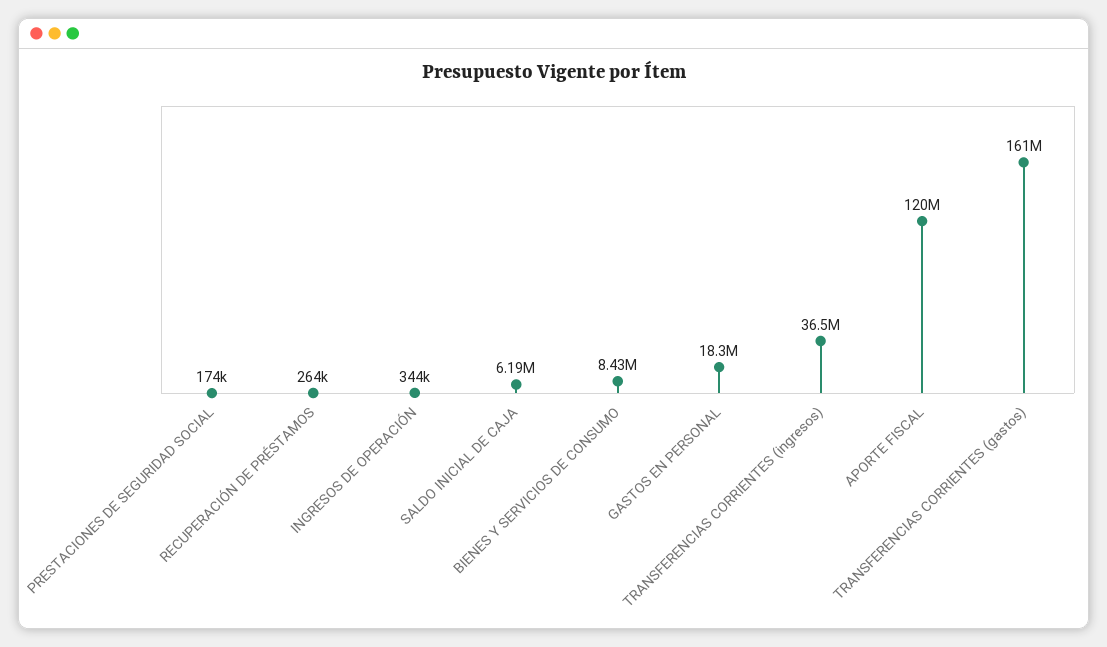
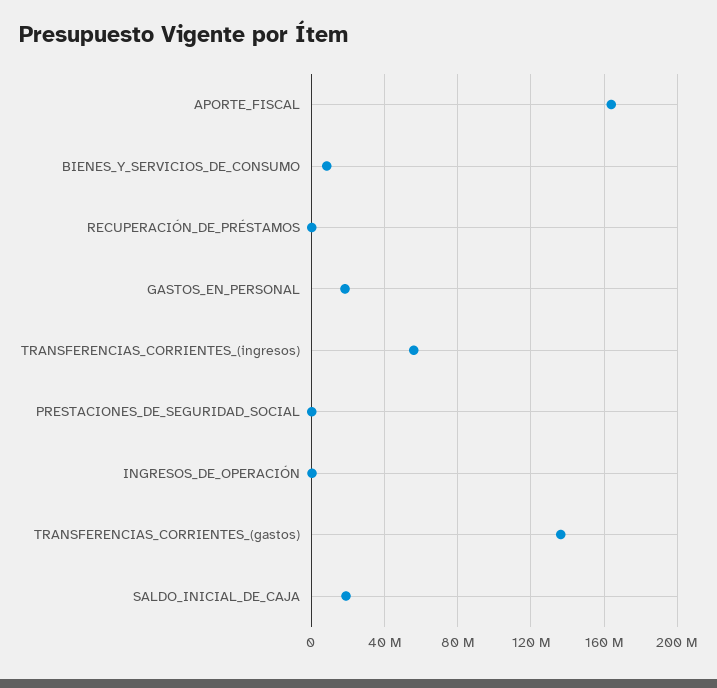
SALDO INICIAL DE CAJA: 6190000 -> 20000000
TRANSFERENCIAS CORRIENTES (ingresos): 36500000 -> 55000000
APORTE FISCAL: 120000000 -> 165000000
TRANSFERENCIAS CORRIENTES (gastos): 161000000 -> 135000000

